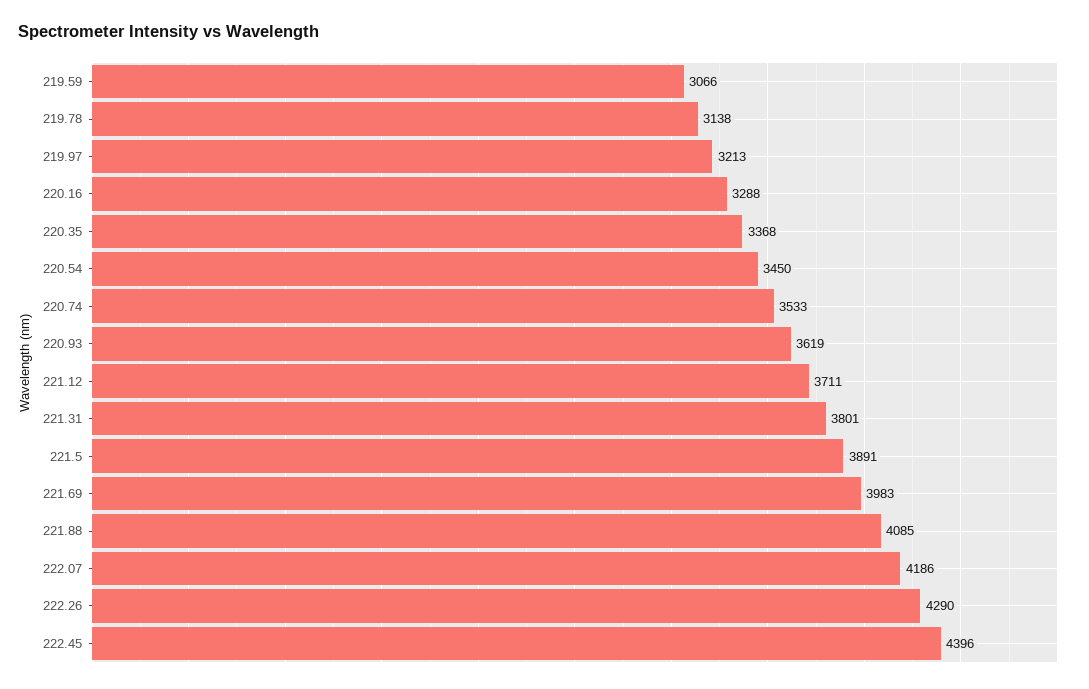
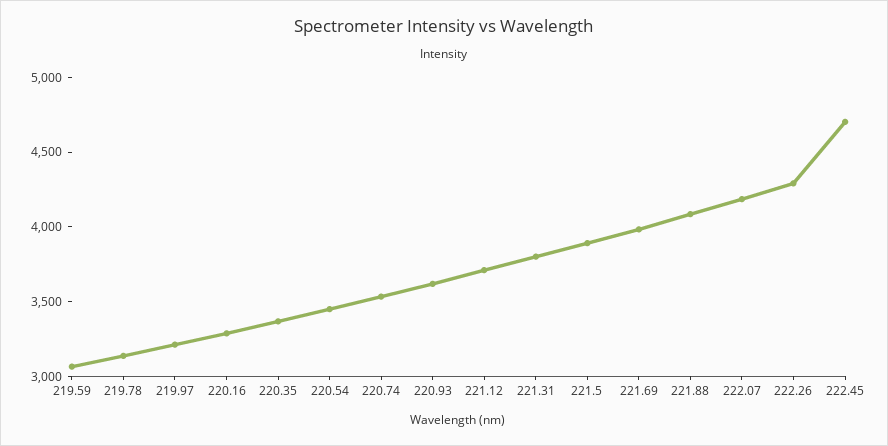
222.45: 4396 -> 4700

